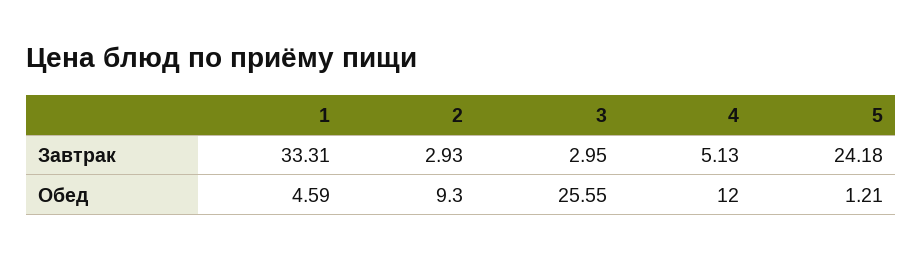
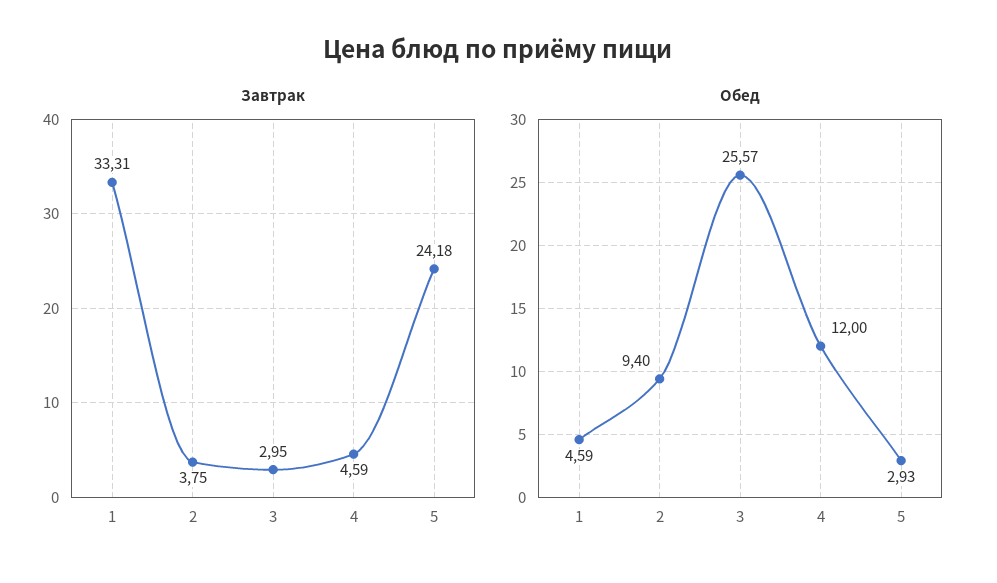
Завтрак, 2: 2.93 -> 3.75
Завтрак, 4: 5.13 -> 4.59
Обед, 2: 9.3 -> 9.4
Обед, 3: 25.55 -> 25.57
Обед, 5: 1.21 -> 2.93

